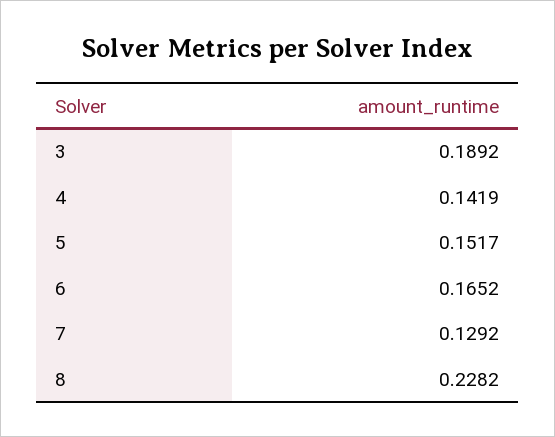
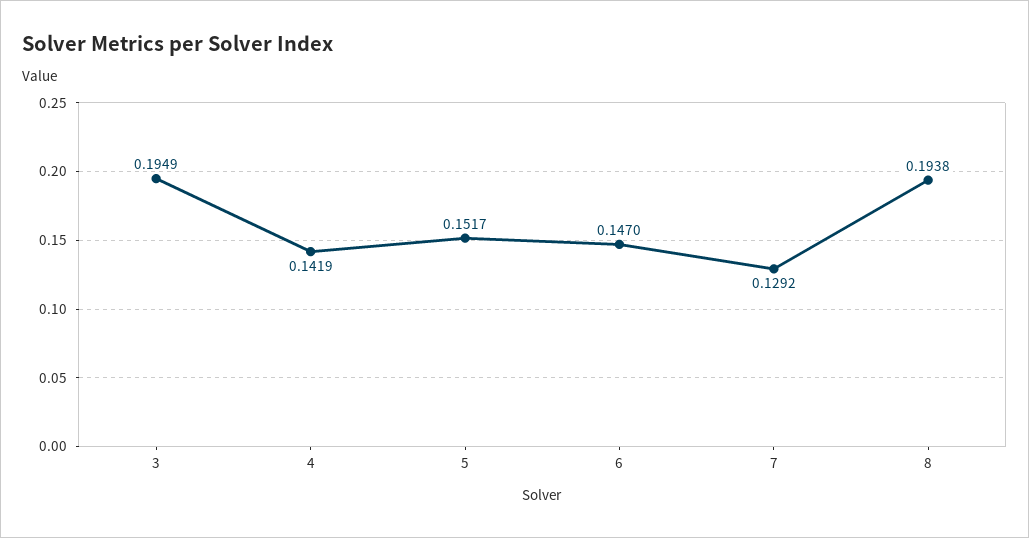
3: 0.1892 -> 0.1949
6: 0.1652 -> 0.147
8: 0.2282 -> 0.1938

